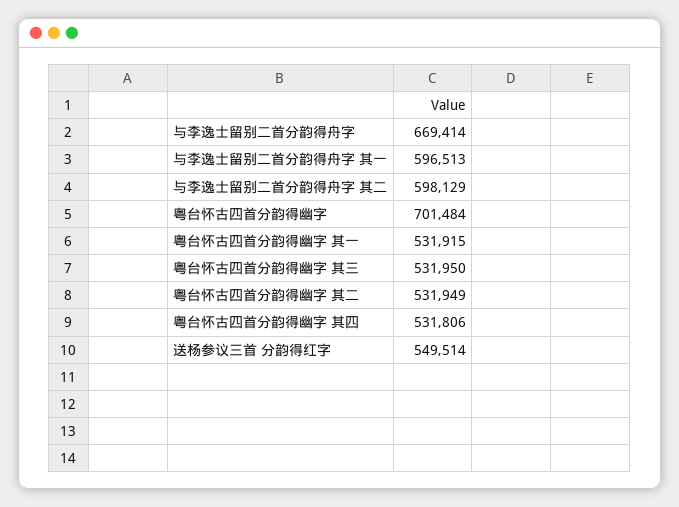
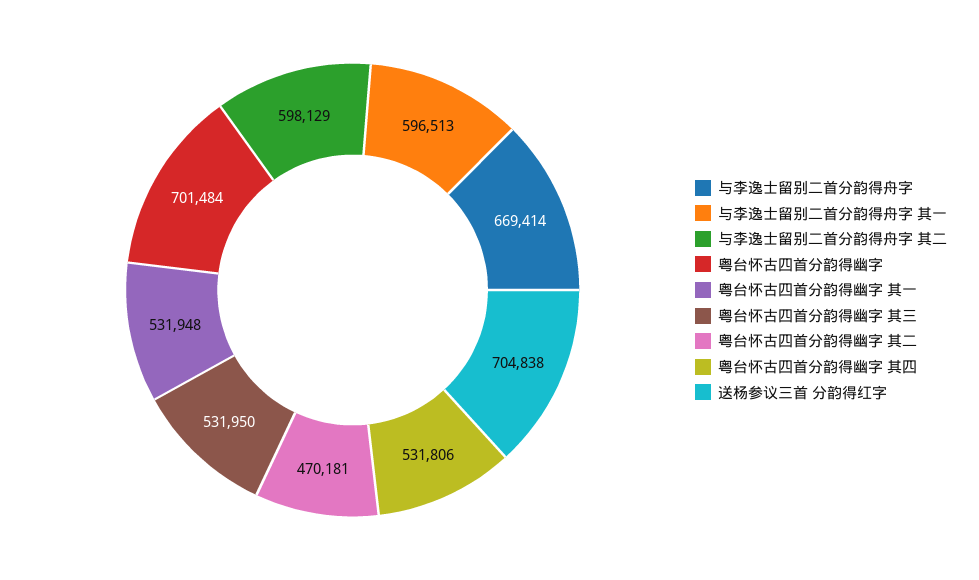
粤台怀古四首分韵得幽字 其一: 531915 -> 531948
粤台怀古四首分韵得幽字 其二: 531949 -> 470181
送杨参议三首 分韵得红字: 549514 -> 704838

